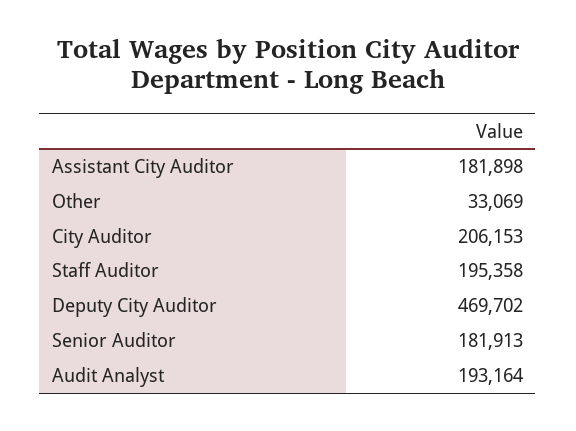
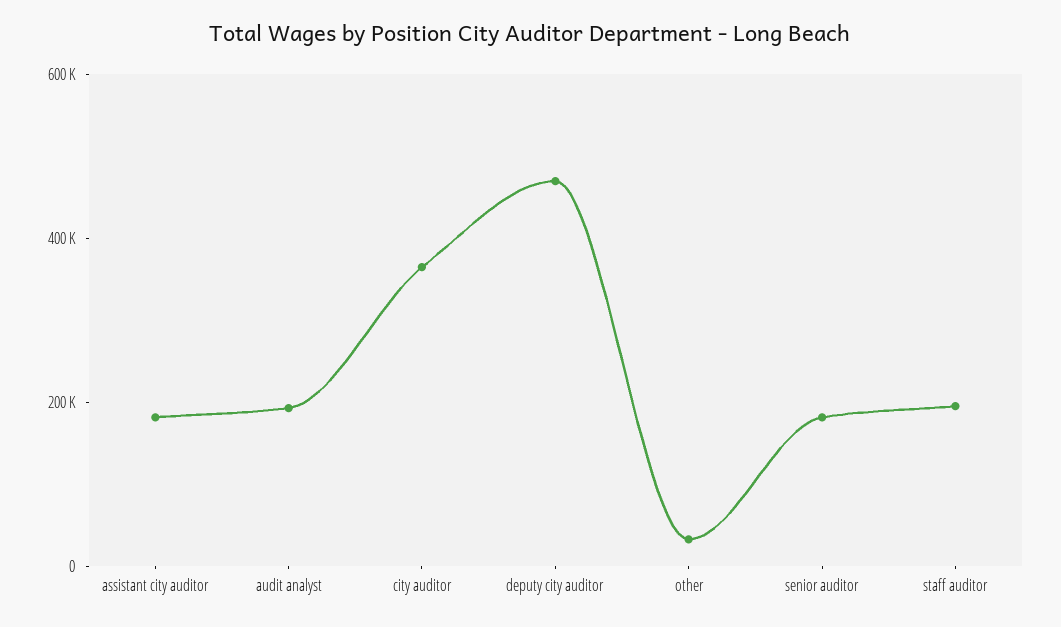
City Auditor: 206153 -> 350000

